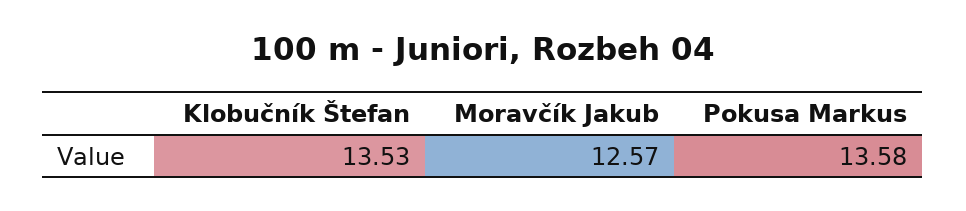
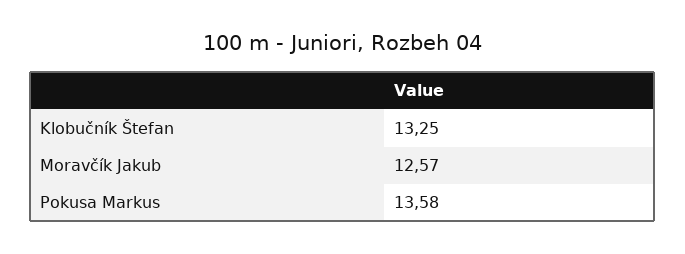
Klobučník Štefan: 13.53 -> 13.25

